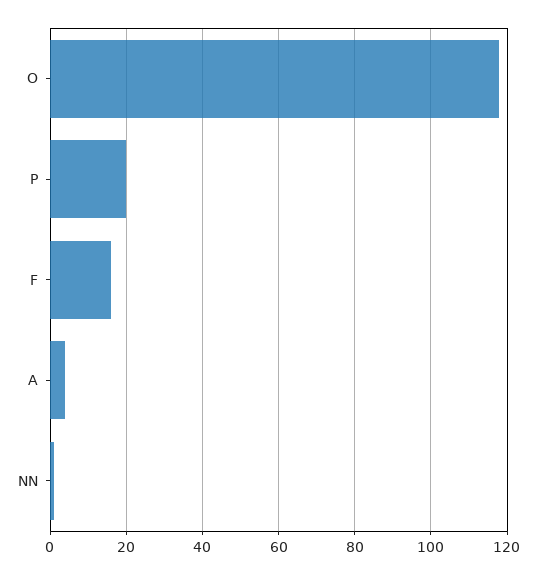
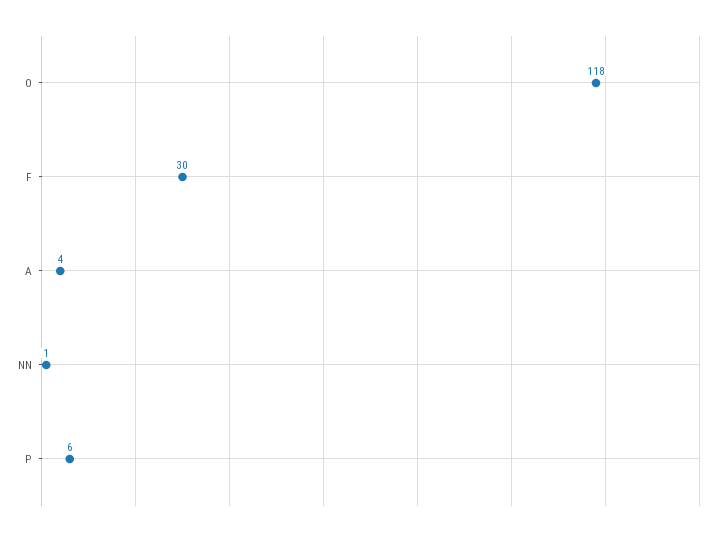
P: 20 -> 6
F: 15 -> 30

